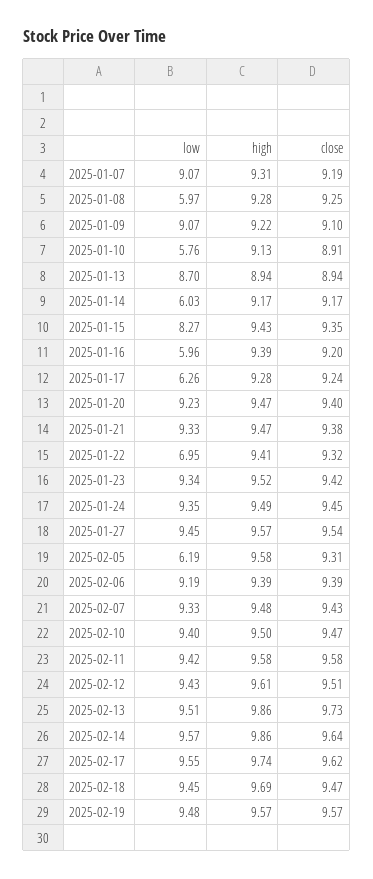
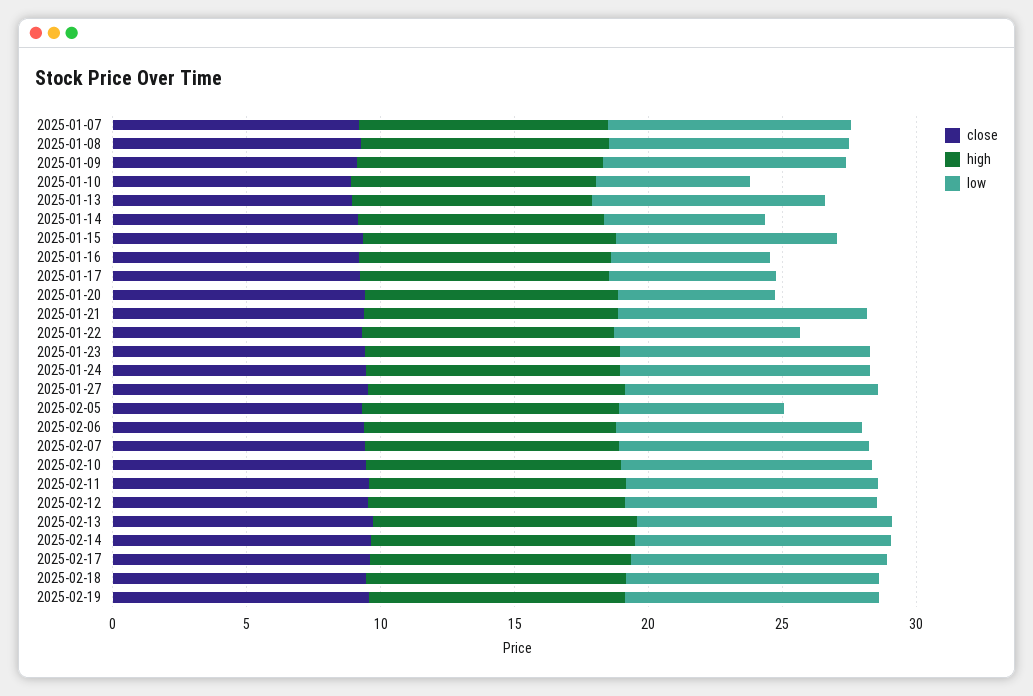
low, 2025-01-08: 5.97 -> 9
low, 2025-01-20: 9.23 -> 6

